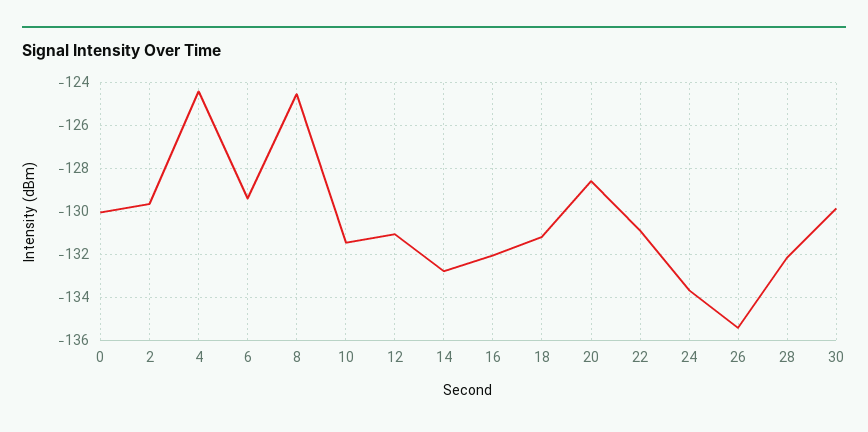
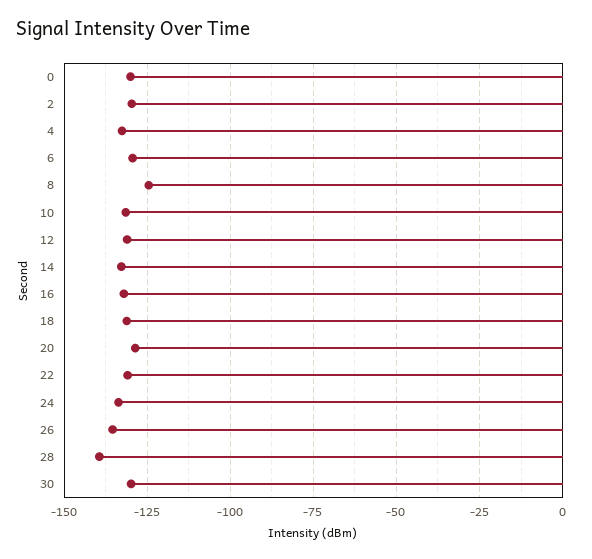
4: -124.5 -> -132.5
28: -132 -> -140

